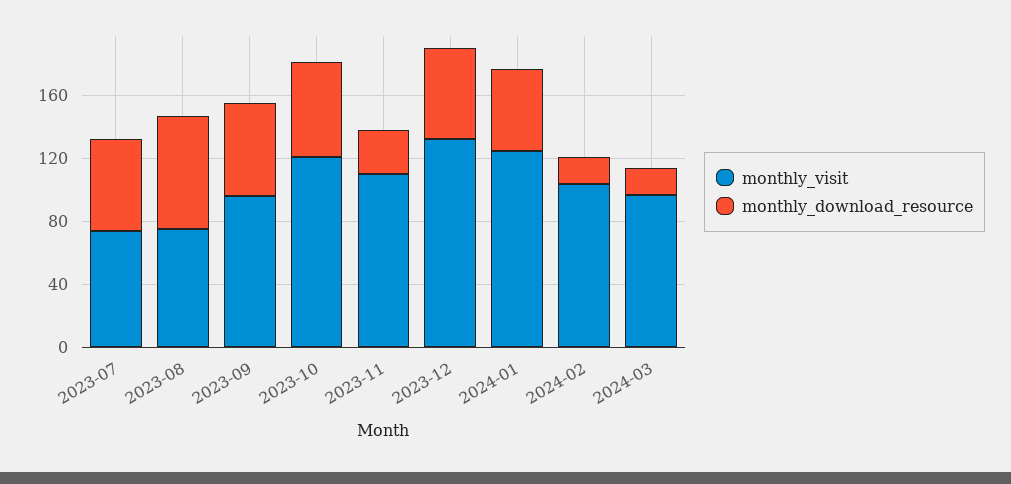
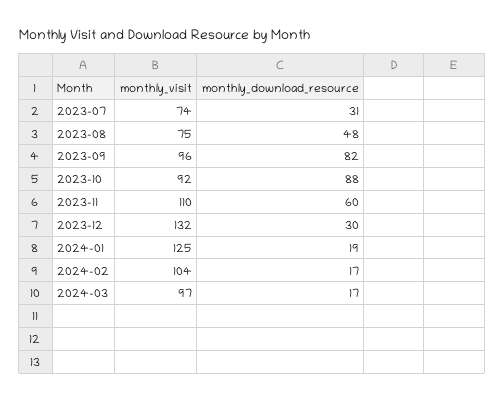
monthly_download_resource, 2023-07: 60 -> 31
monthly_download_resource, 2023-08: 70 -> 48
monthly_download_resource, 2023-09: 60 -> 82
monthly_visit, 2023-10: 120 -> 92
monthly_download_resource, 2023-10: 60 -> 88
monthly_download_resource, 2023-11: 30 -> 60
monthly_download_resource, 2023-12: 60 -> 30
monthly_download_resource, 2024-01: 50 -> 19

